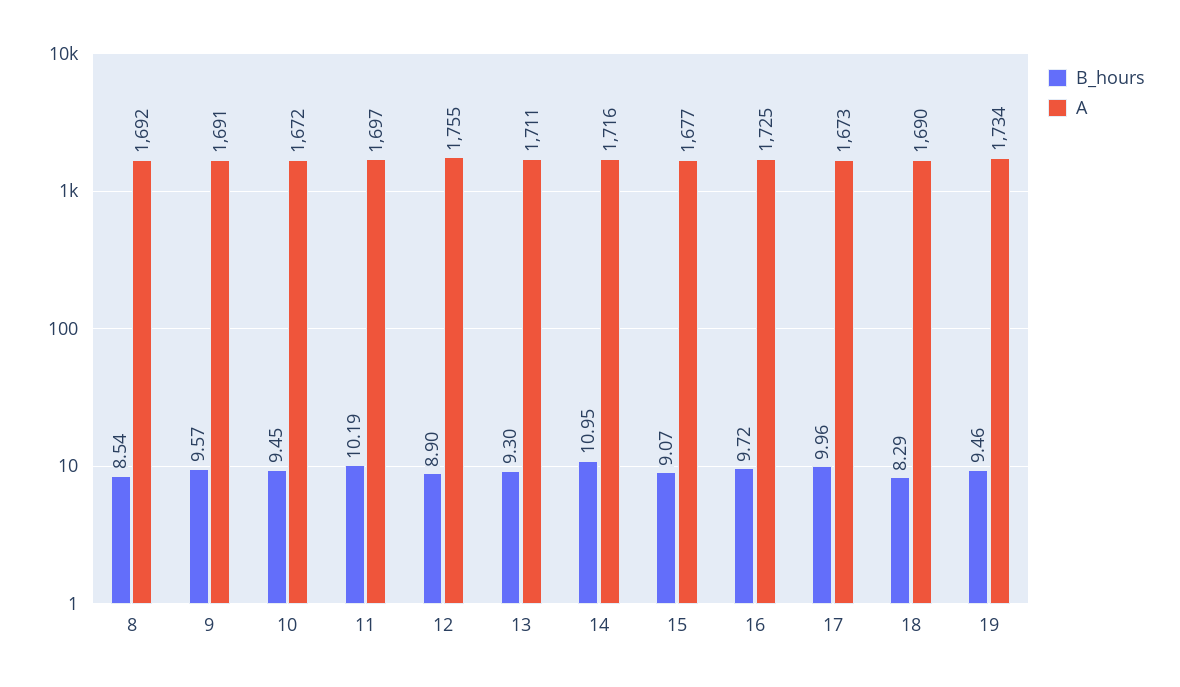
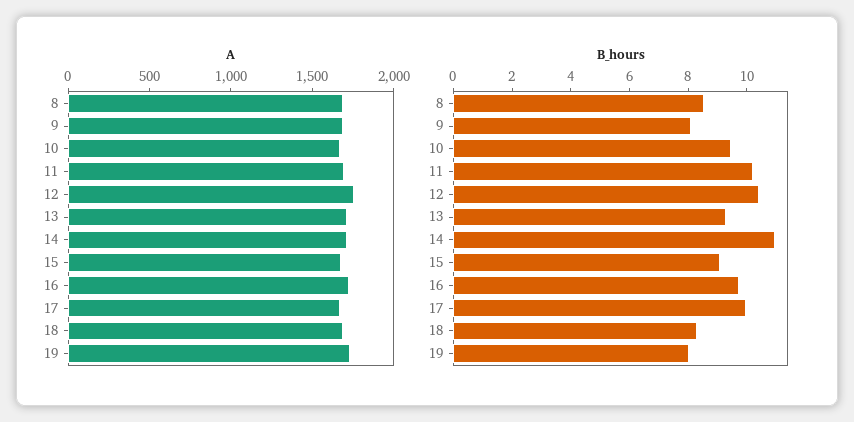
B_hours, 9: 9.57 -> 8
B_hours, 12: 8.9 -> 10.5
B_hours, 19: 9.46 -> 8

